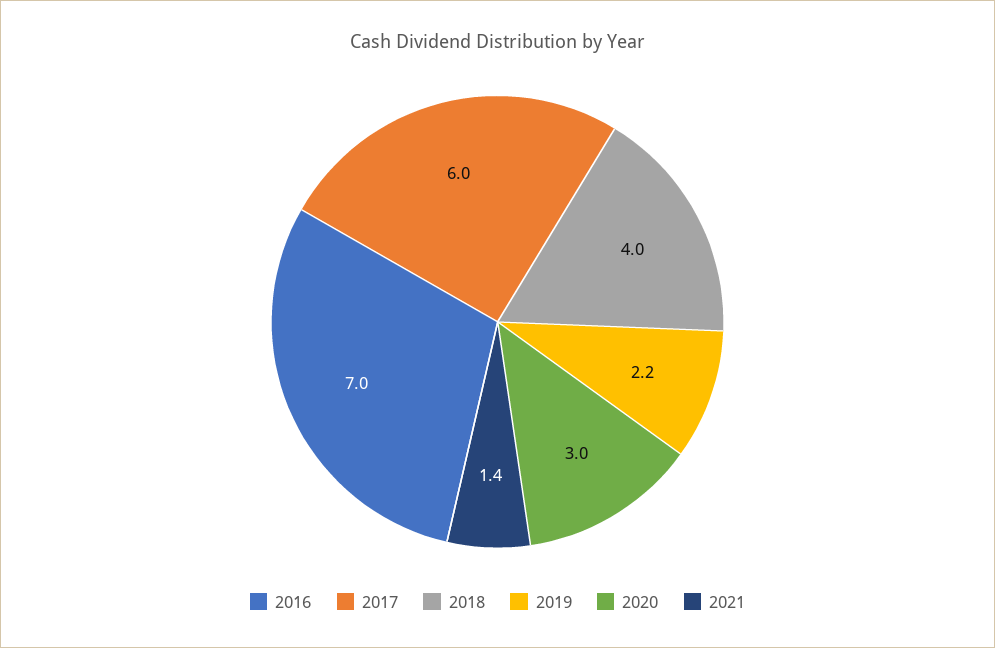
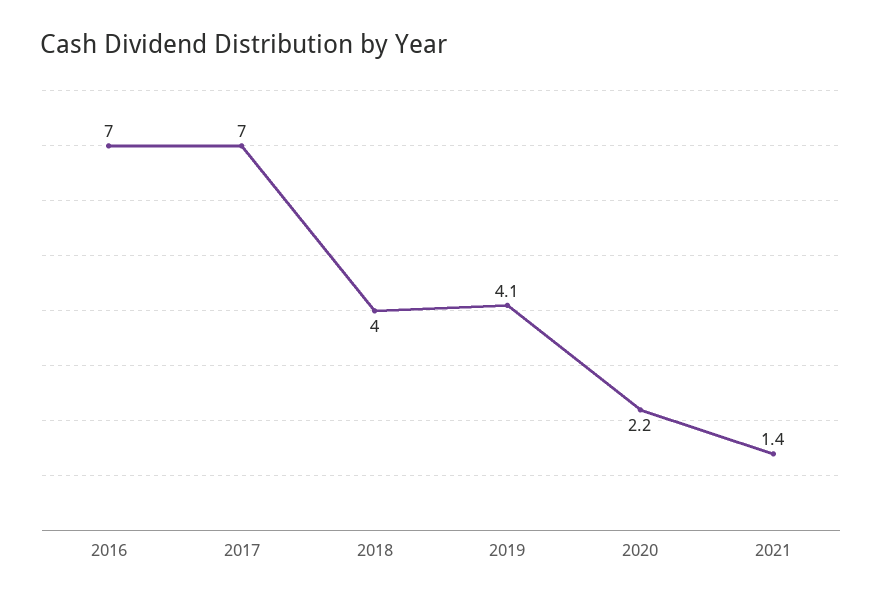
2017: 6 -> 7
2019: 2.2 -> 4.1
2020: 3 -> 2.2

